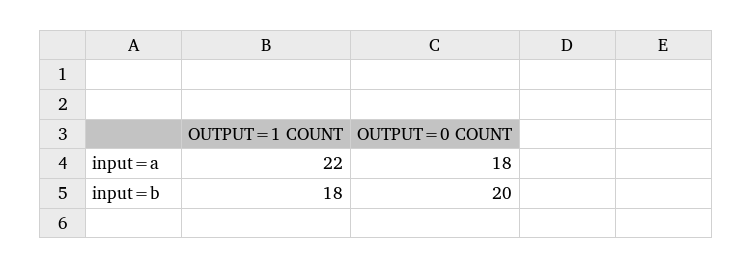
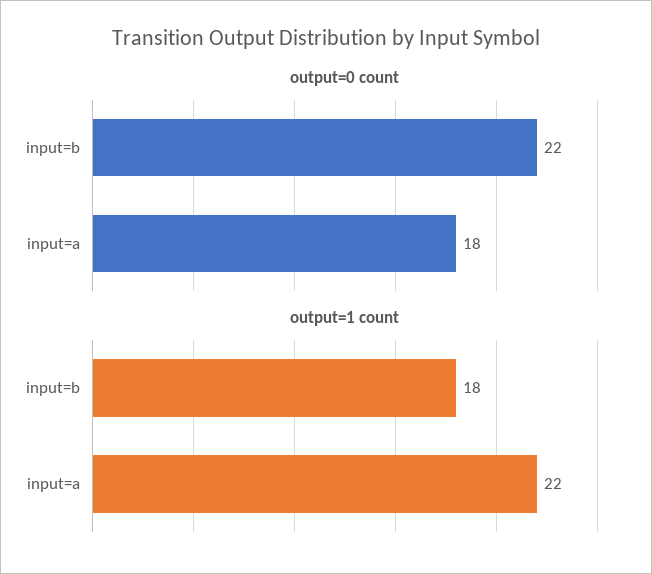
OUTPUT=0 COUNT, input=b: 20 -> 22

